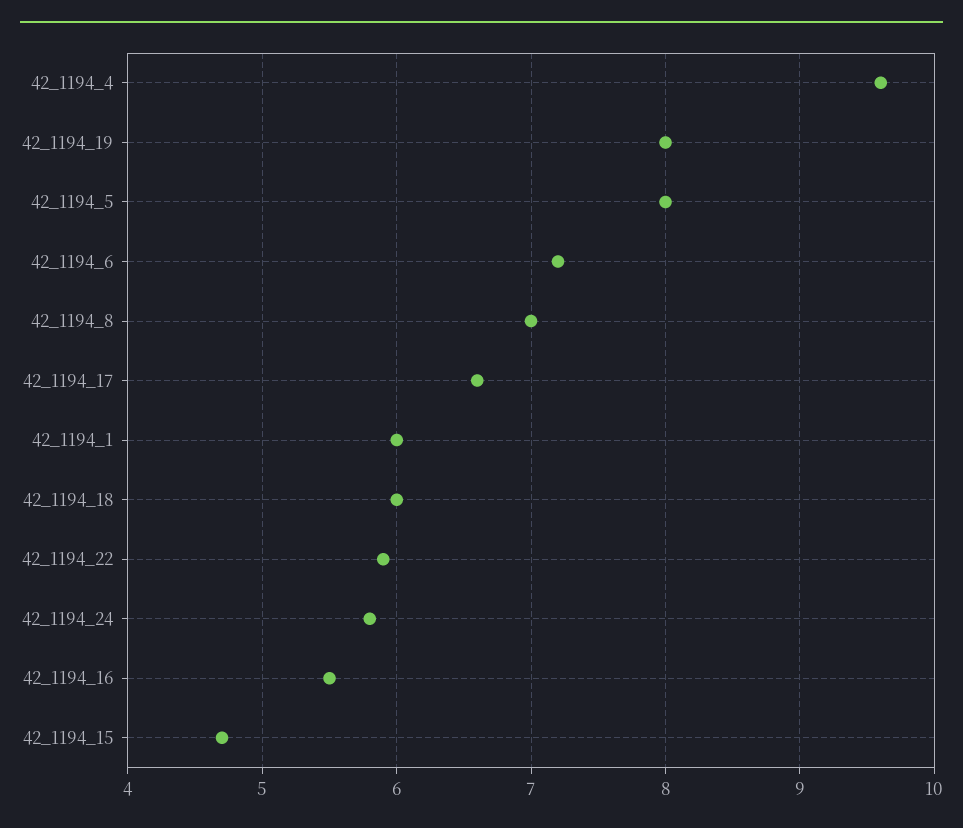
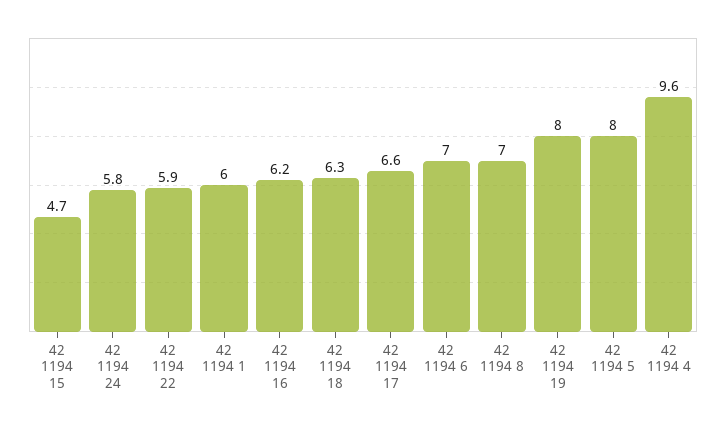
42_1194_6: 7.2 -> 7
42_1194_18: 6 -> 6.3
42_1194_16: 5.5 -> 6.2

